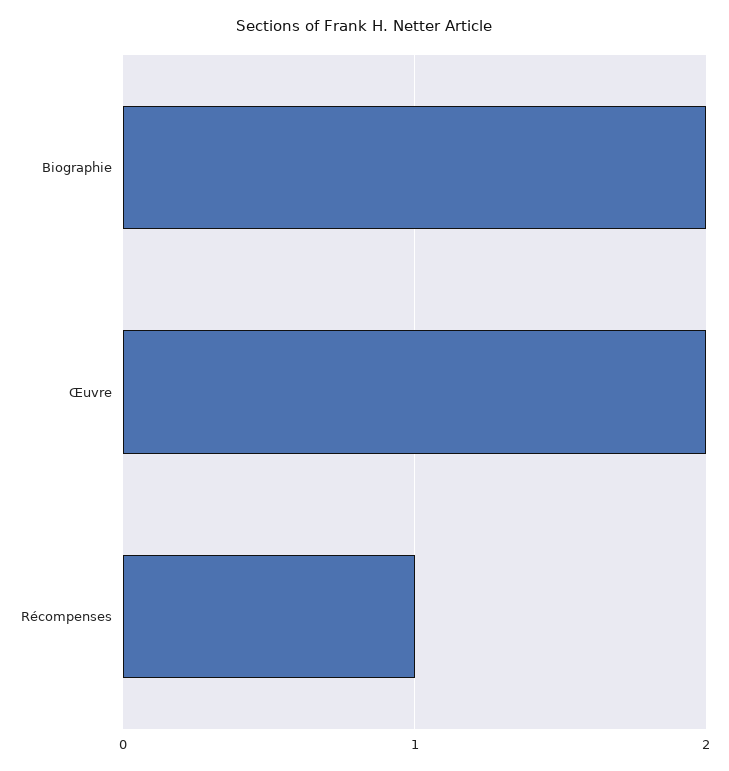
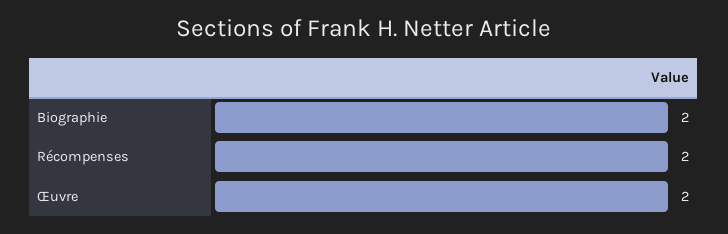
Récompenses: 1 -> 2

